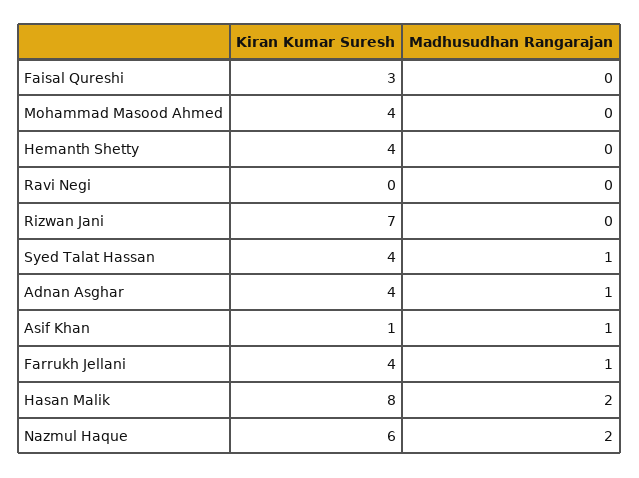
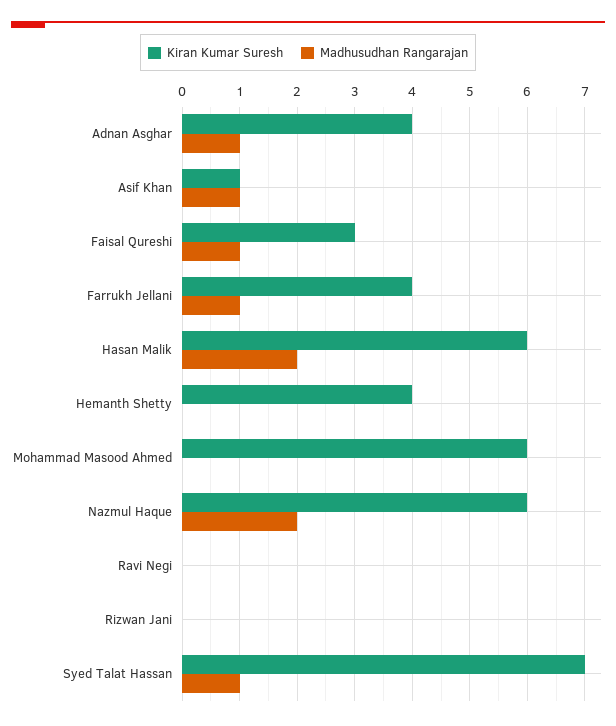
Madhusudhan Rangarajan, Faisal Qureshi: 0 -> 1
Kiran Kumar Suresh, Mohammad Masood Ahmed: 4 -> 6
Kiran Kumar Suresh, Rizwan Jani: 7 -> 0
Kiran Kumar Suresh, Syed Talat Hassan: 4 -> 7
Kiran Kumar Suresh, Hasan Malik: 8 -> 6

